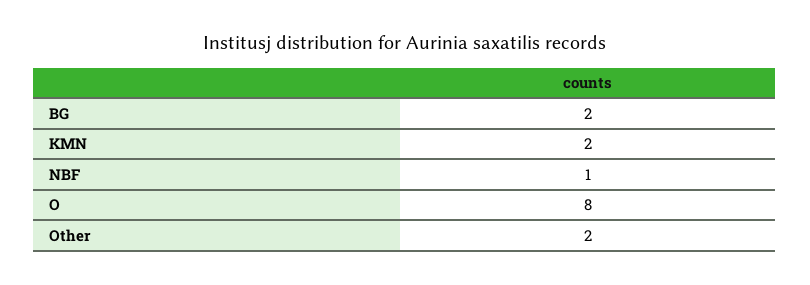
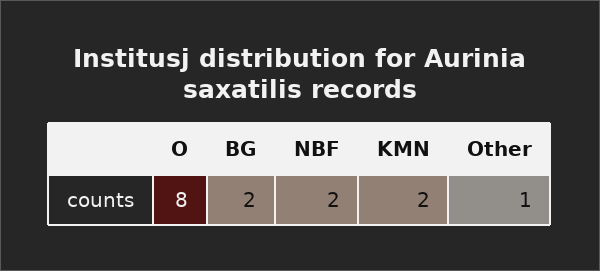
NBF: 1 -> 2
Other: 2 -> 1

